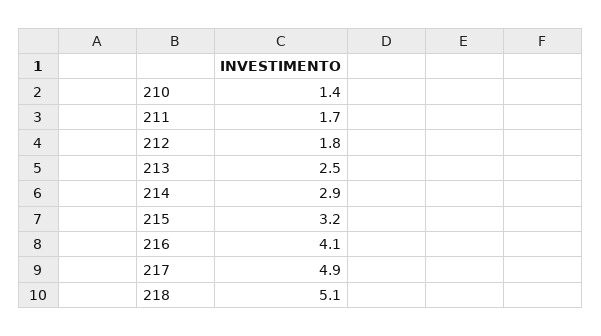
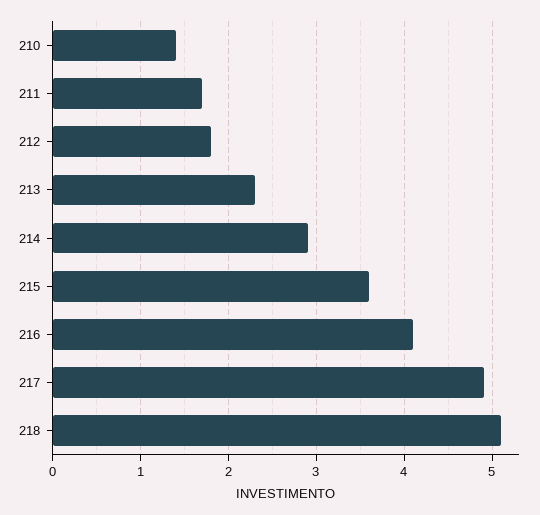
213: 2.5 -> 2.3
215: 3.2 -> 3.6

